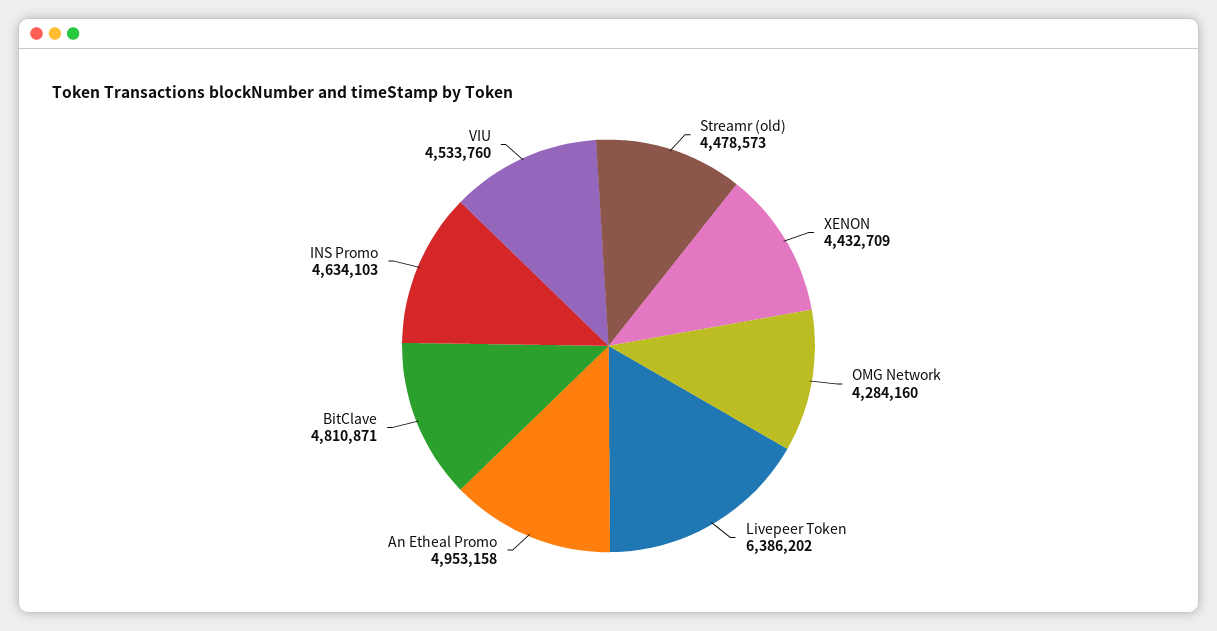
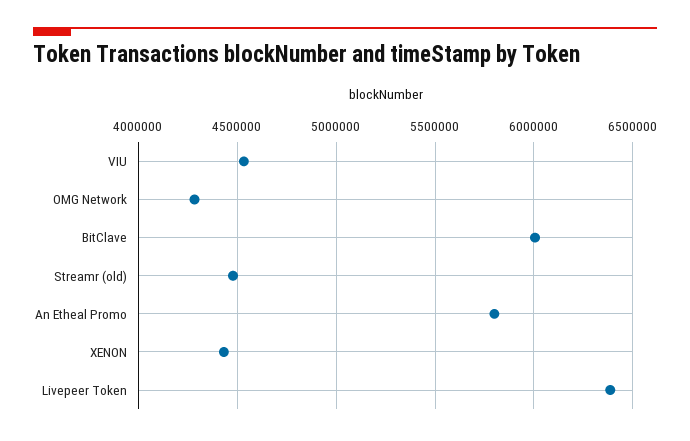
An Etheal Promo: 4953158 -> 5800000
BitClave: 4810871 -> 6000000
INS Promo: 4634103 -> none

